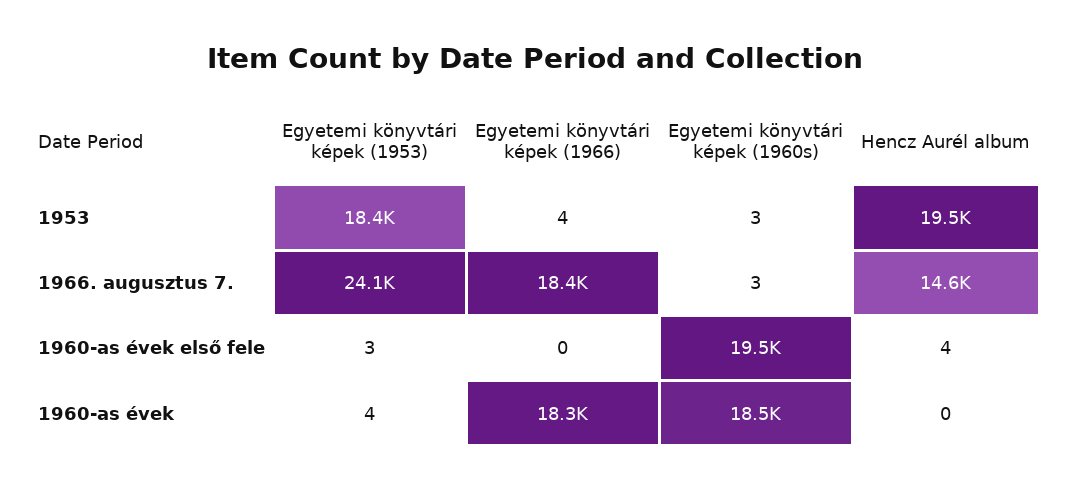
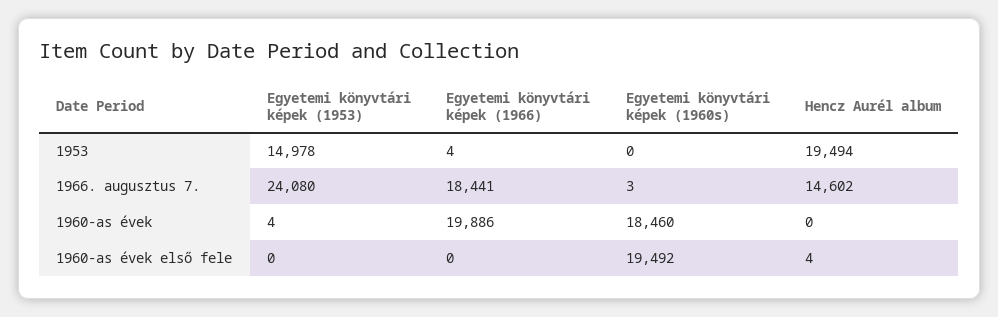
Egyetemi könyvtári képek (1953), 1953: 18400 -> 14978
Egyetemi könyvtári képek (1960s), 1953: 3 -> 0
Egyetemi könyvtári képek (1953), 1960-as évek első fele: 3 -> 0
Egyetemi könyvtári képek (1966), 1960-as évek: 18300 -> 19886

